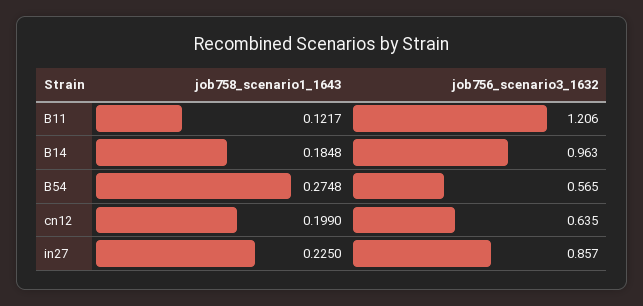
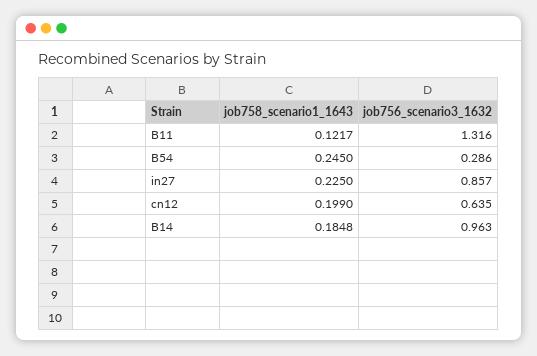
job756_scenario3_1632, B11: 1.206 -> 1.316
job758_scenario1_1643, B54: 0.2748 -> 0.245
job756_scenario3_1632, B54: 0.565 -> 0.286

